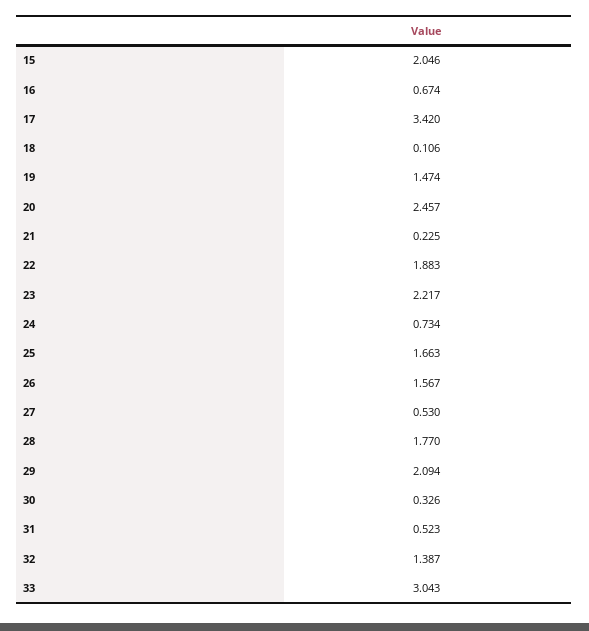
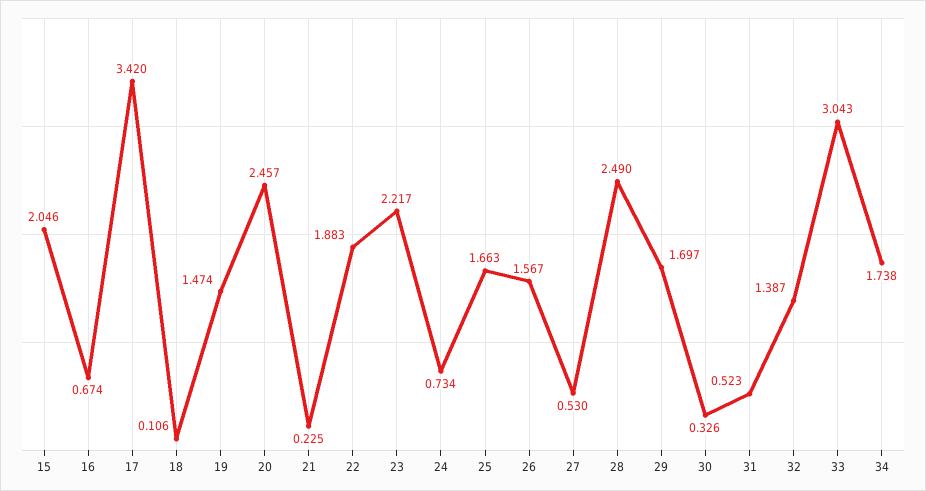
28: 1.77 -> 2.49
29: 2.094 -> 1.697
34: none -> 1.738

